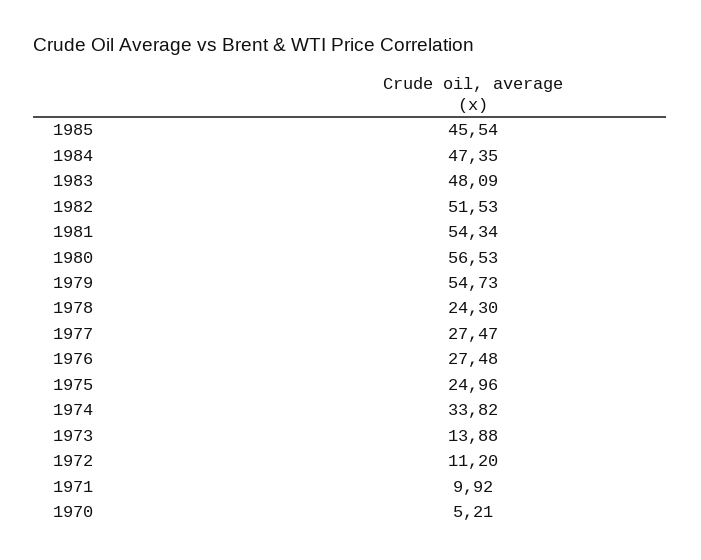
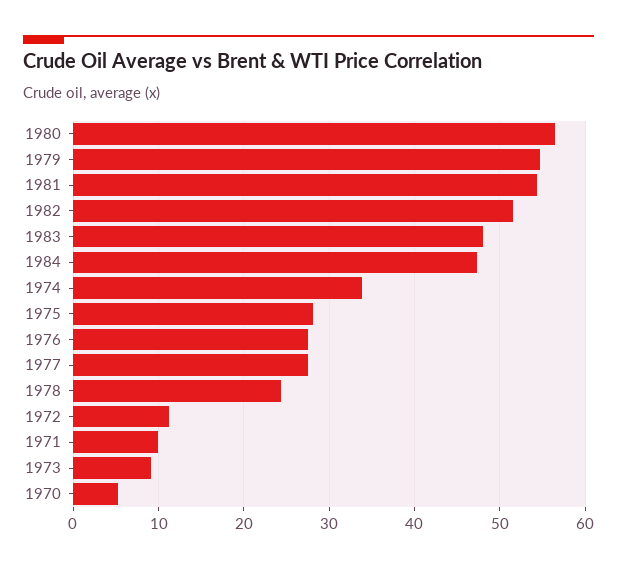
1985: 45.54 -> none
1975: 24.96 -> 28
1973: 13.88 -> 9

